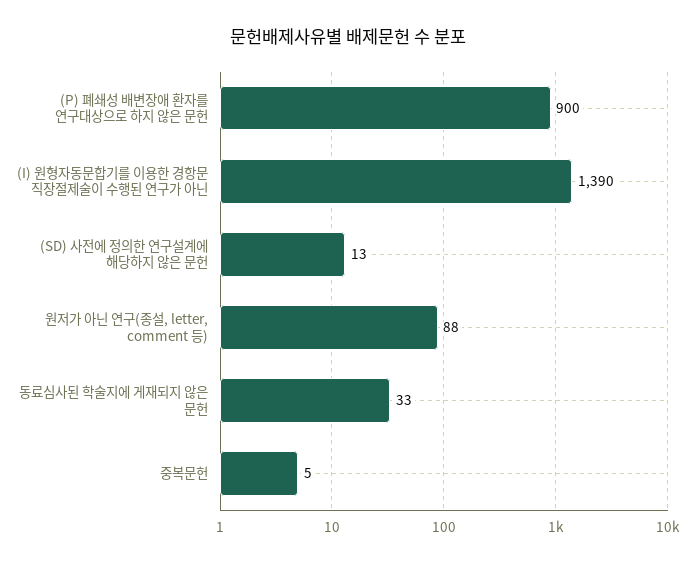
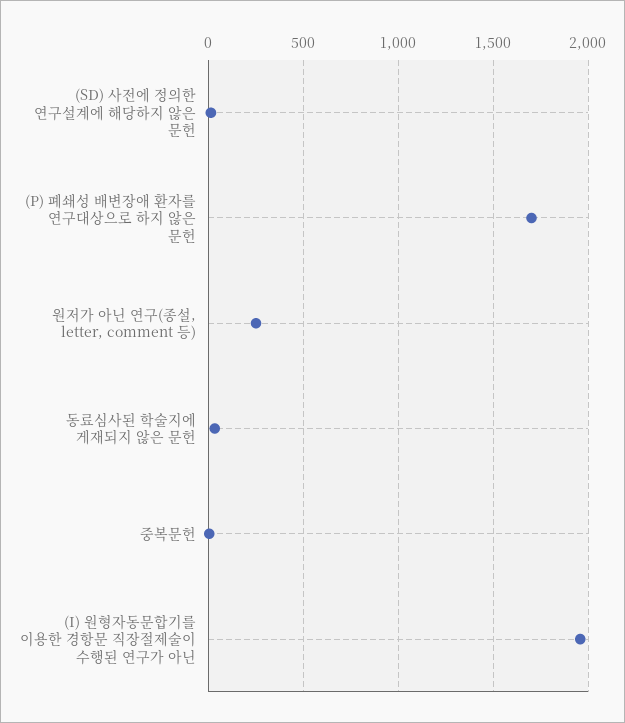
(P) 폐쇄성 배변장애 환자를 연구대상으로 하지 않은 문헌: 900 -> 1700
(I) 원형자동문합기를 이용한 경항문 직장절제술이 수행된 연구가 아닌: 1390 -> 1950
원저가 아닌 연구(종설, letter, comment 등): 88 -> 250

